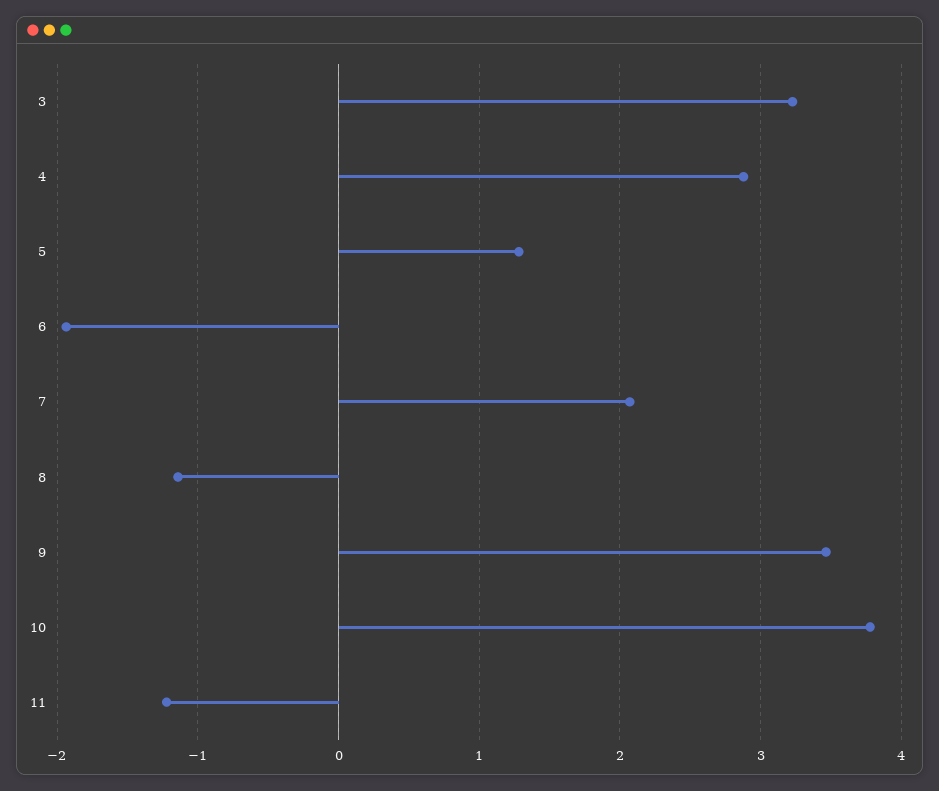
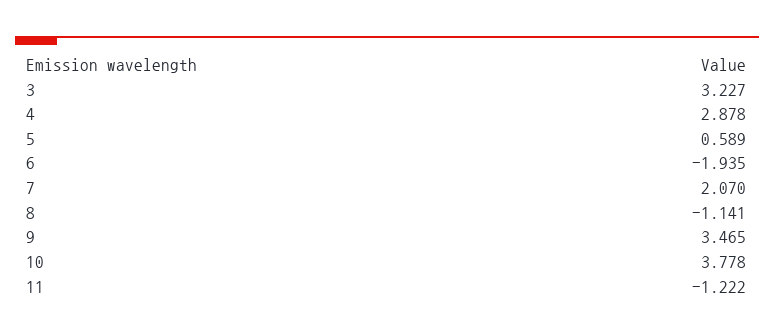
5: 1.3 -> 0.589

